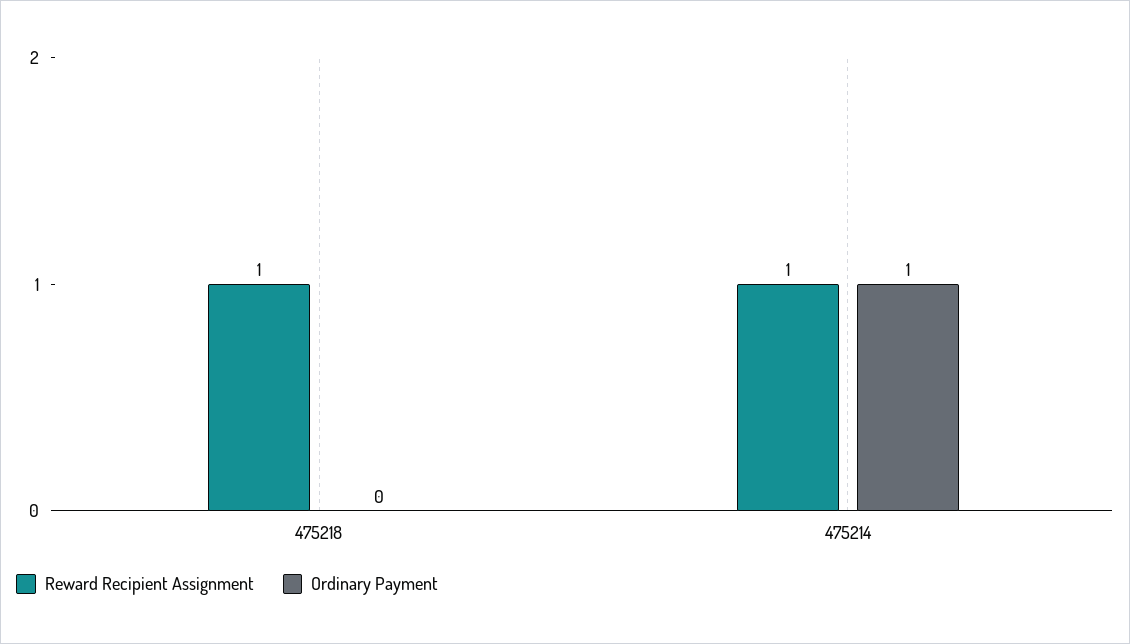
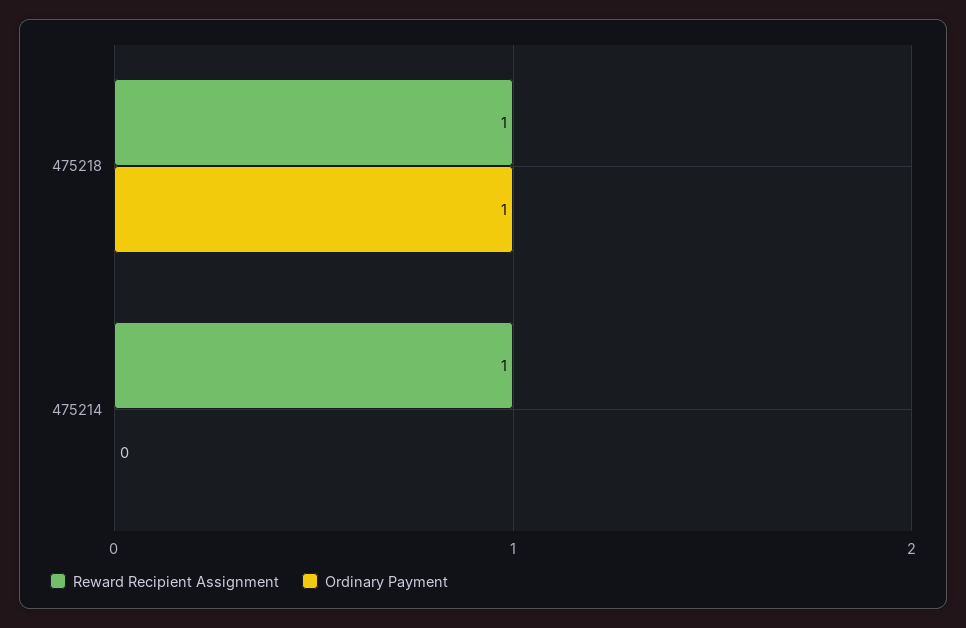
Ordinary Payment, 475218: 0 -> 1
Ordinary Payment, 475214: 1 -> 0

